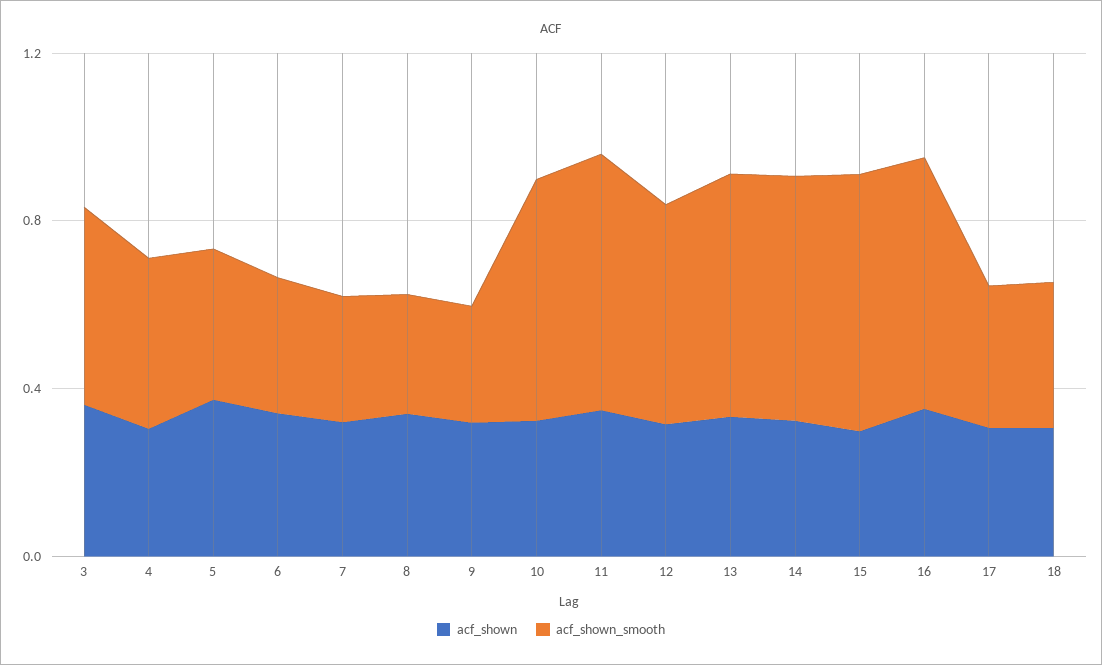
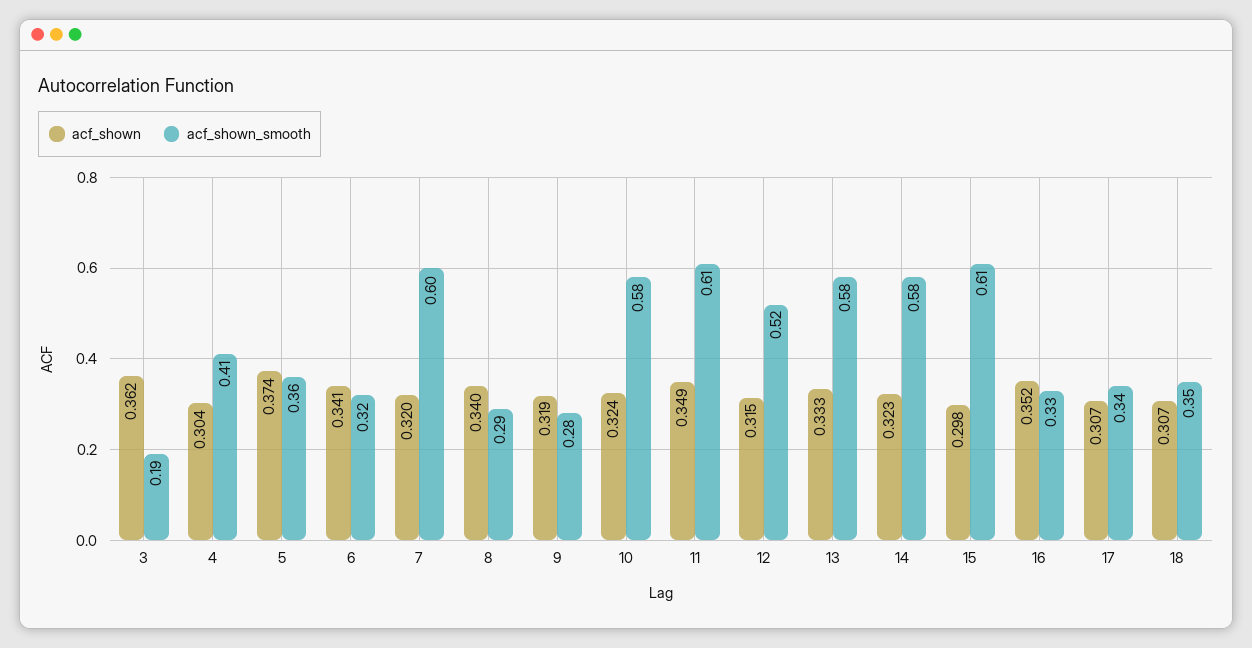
acf_shown_smooth, 3: 0.5 -> 0.19
acf_shown_smooth, 7: 0.3 -> 0.6
acf_shown_smooth, 16: 0.6 -> 0.33

